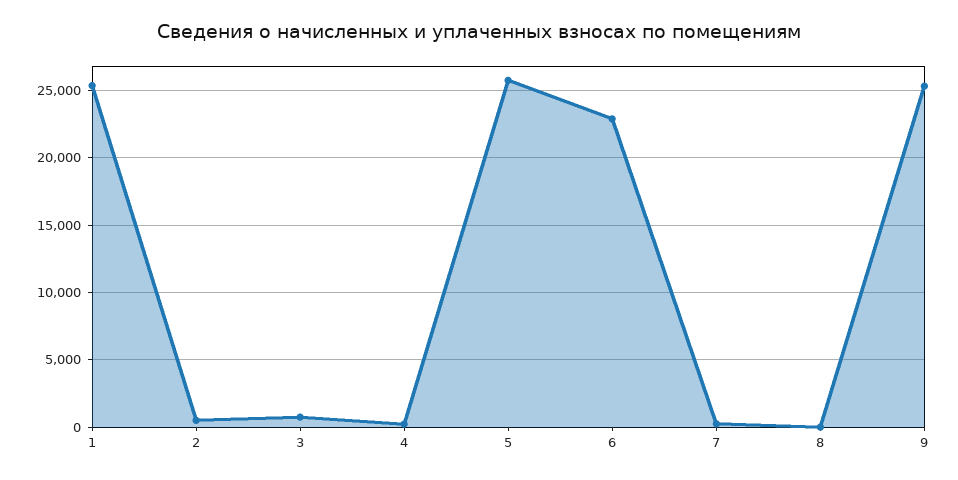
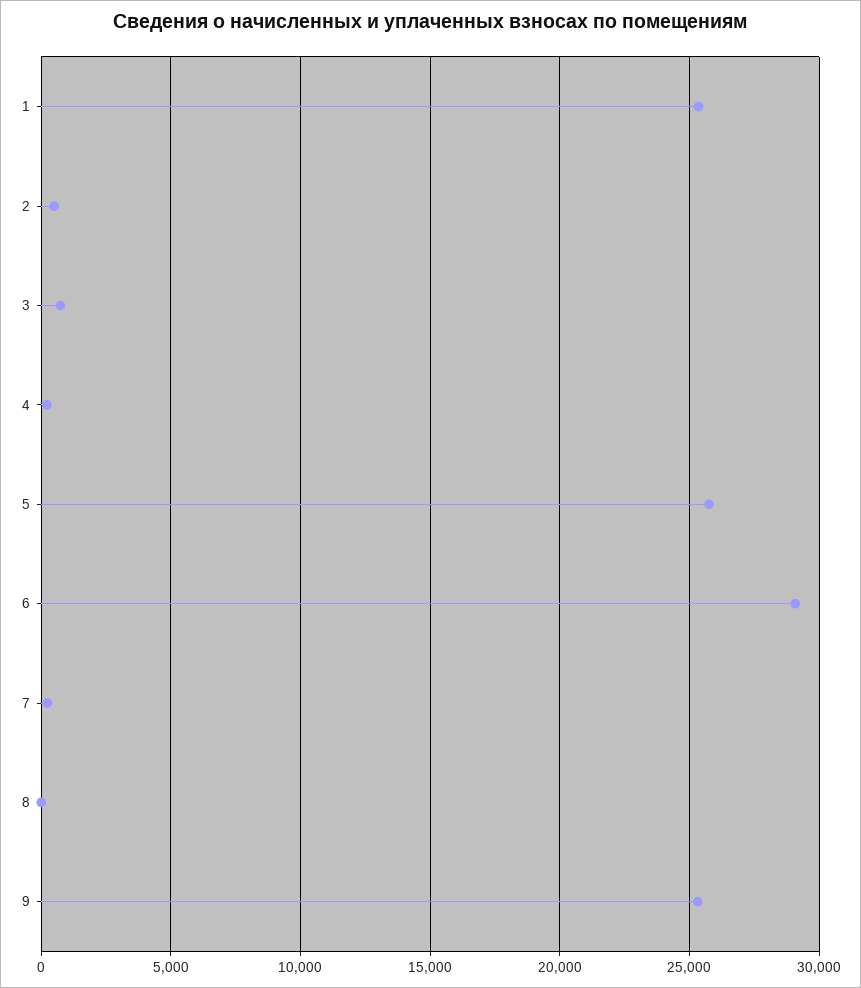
6: 23000 -> 29000

